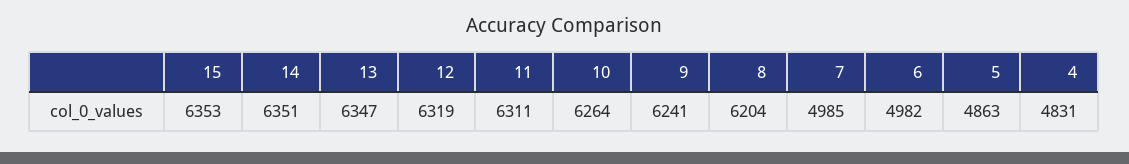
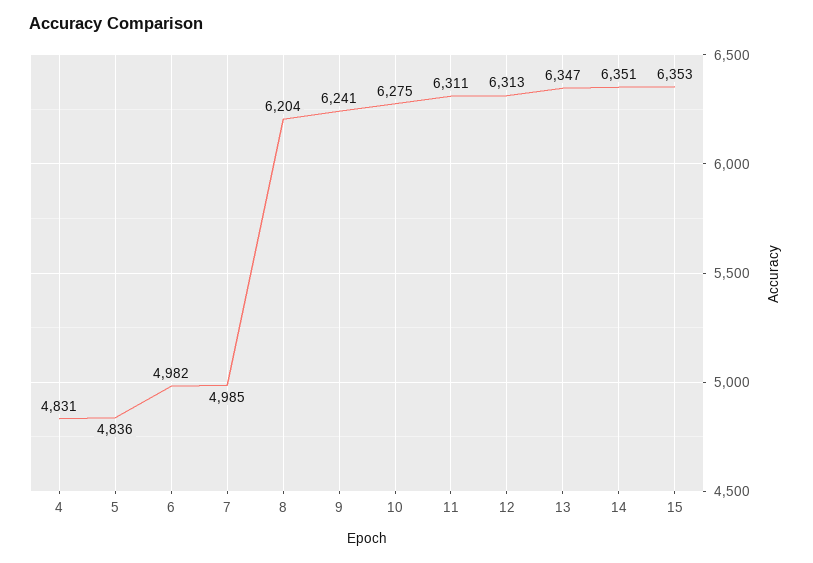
12: 6319 -> 6313
10: 6264 -> 6275
5: 4863 -> 4836

